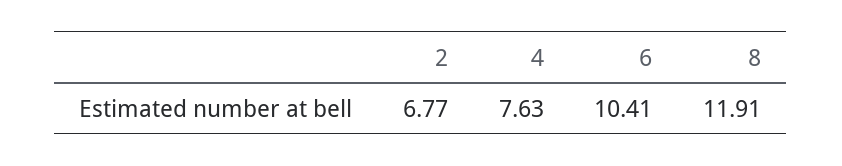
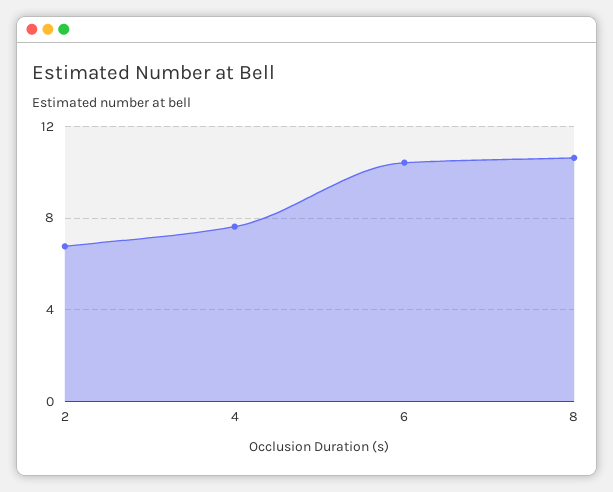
8: 11.91 -> 10.5

